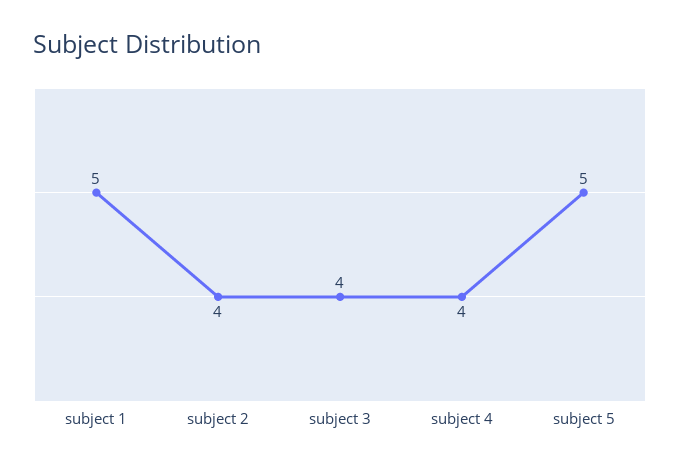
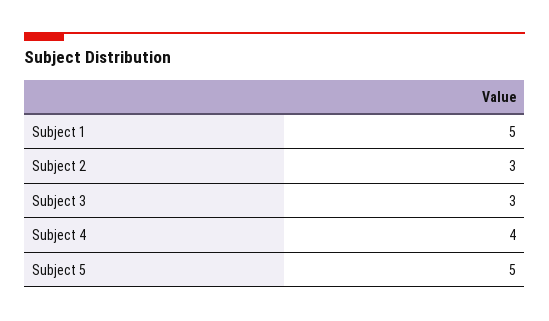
subject 2: 4 -> 3
subject 3: 4 -> 3

